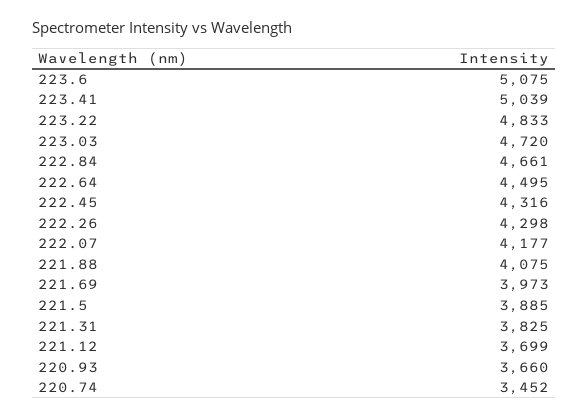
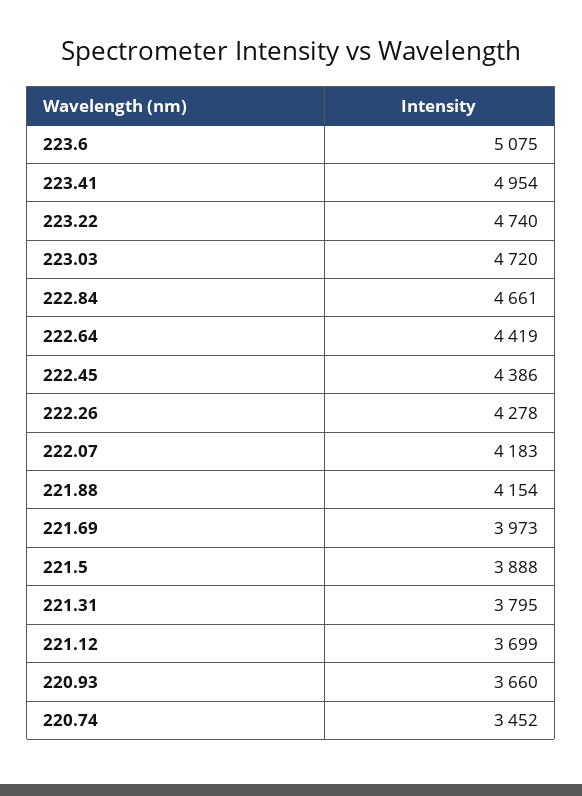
223.41: 5039 -> 4954
223.22: 4833 -> 4740
222.64: 4495 -> 4419
222.45: 4316 -> 4386
222.26: 4298 -> 4278
222.07: 4177 -> 4183
221.88: 4075 -> 4154
221.5: 3885 -> 3888
221.31: 3825 -> 3795

